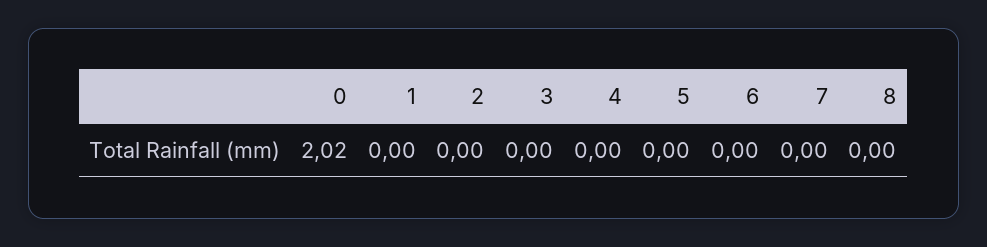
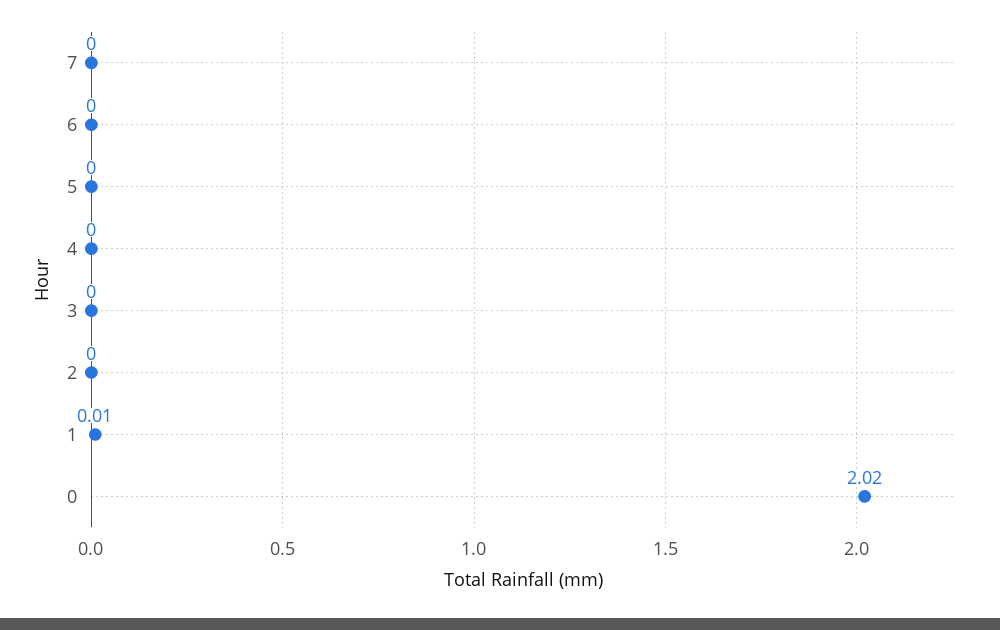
1: 0 -> 0.01
8: 0 -> none

